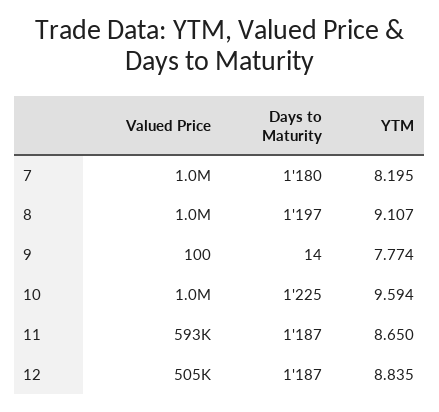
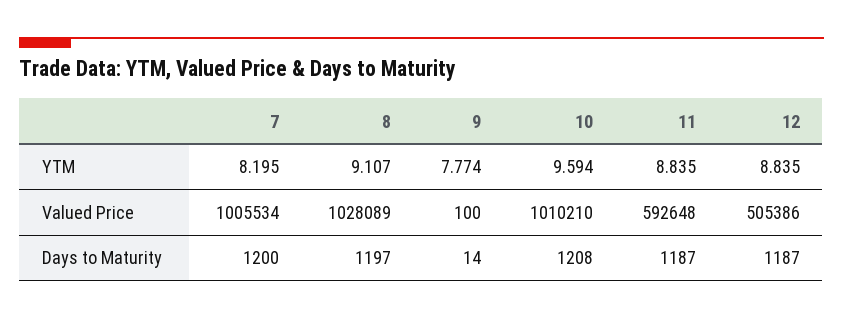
Days to Maturity, 7: 1180 -> 1200
Days to Maturity, 10: 1225 -> 1208
YTM, 11: 8.65 -> 8.835

